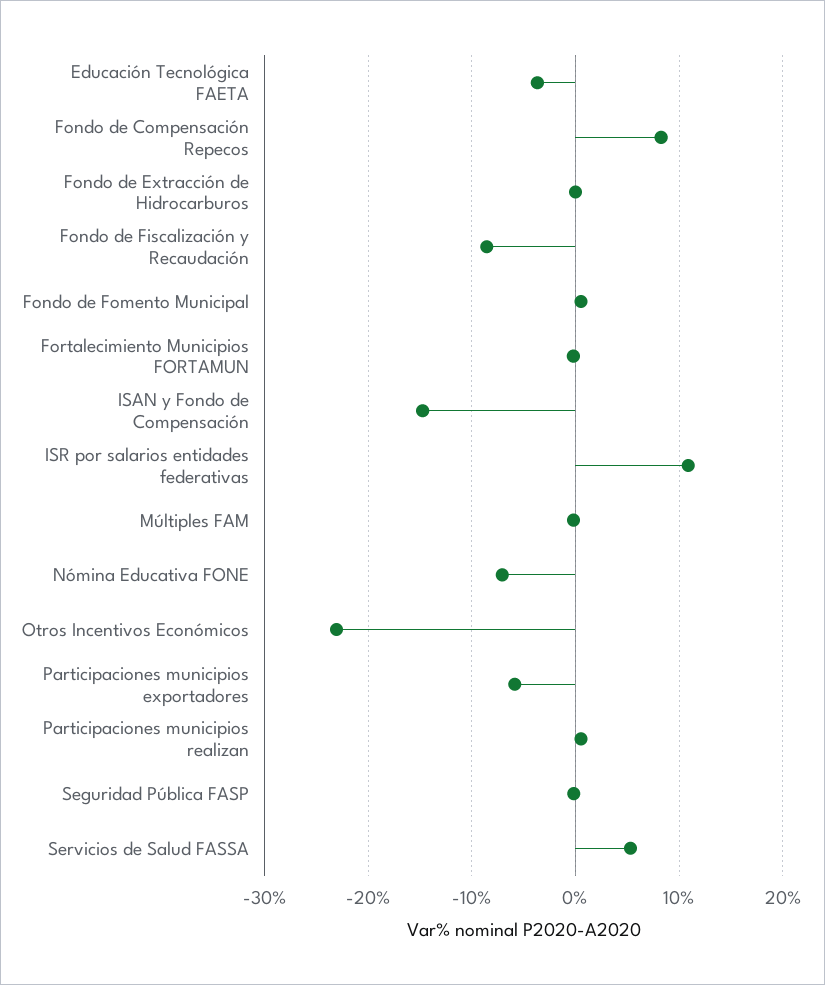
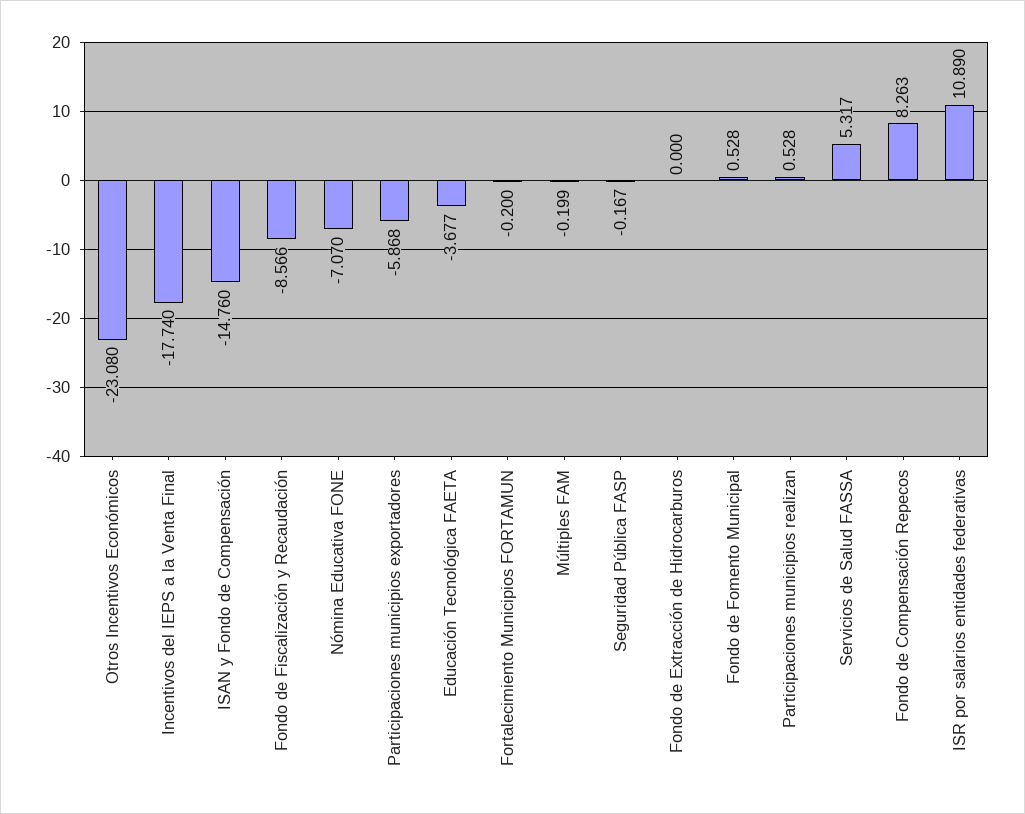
Incentivos del IEPS a la Venta Final: none -> -17.74

